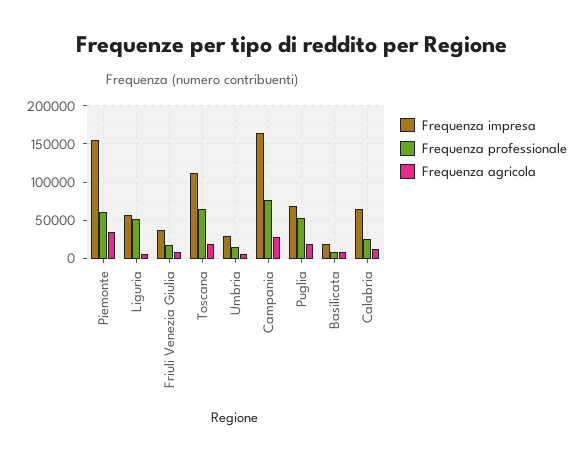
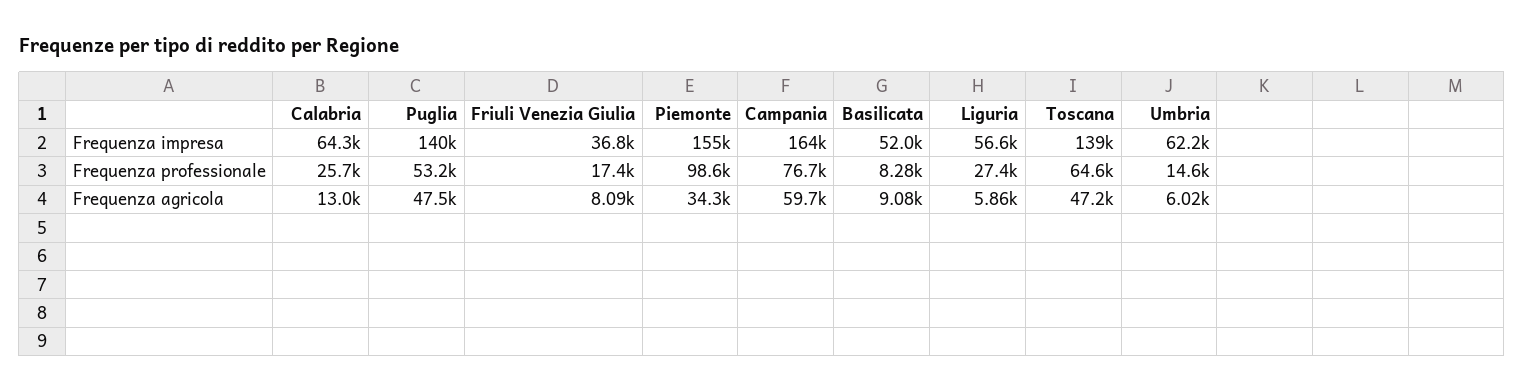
Frequenza professionale, Piemonte: 60000 -> 98600
Frequenza professionale, Liguria: 50000 -> 27400
Frequenza impresa, Toscana: 110000 -> 139000
Frequenza agricola, Toscana: 20000 -> 47200
Frequenza impresa, Umbria: 30000 -> 62200
Frequenza agricola, Campania: 30000 -> 59700
Frequenza impresa, Puglia: 70000 -> 140000
Frequenza agricola, Puglia: 20000 -> 47500
Frequenza impresa, Basilicata: 20000 -> 52000

